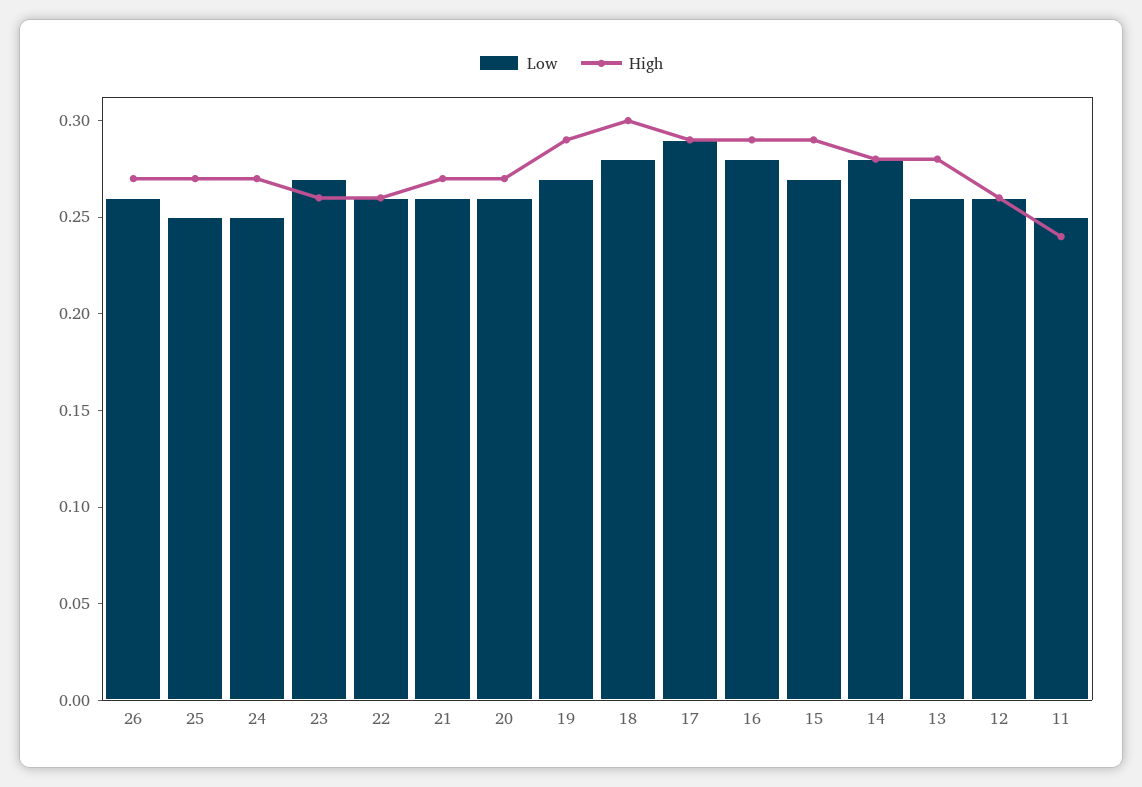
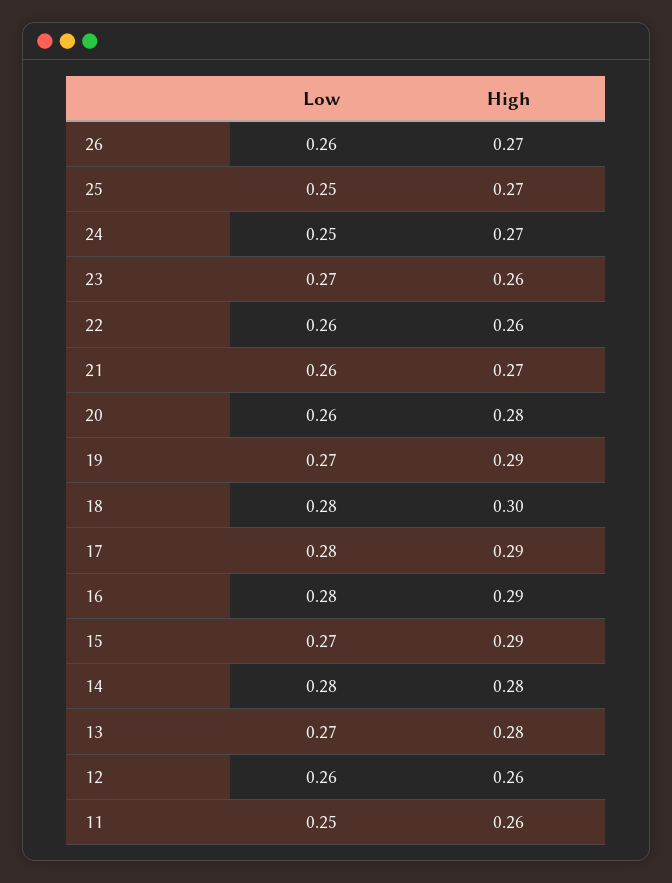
High, 20: 0.27 -> 0.28
Low, 17: 0.29 -> 0.28
Low, 13: 0.26 -> 0.27
High, 11: 0.24 -> 0.26

